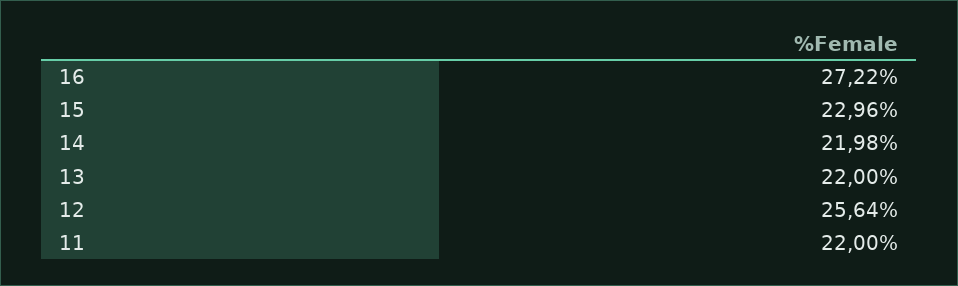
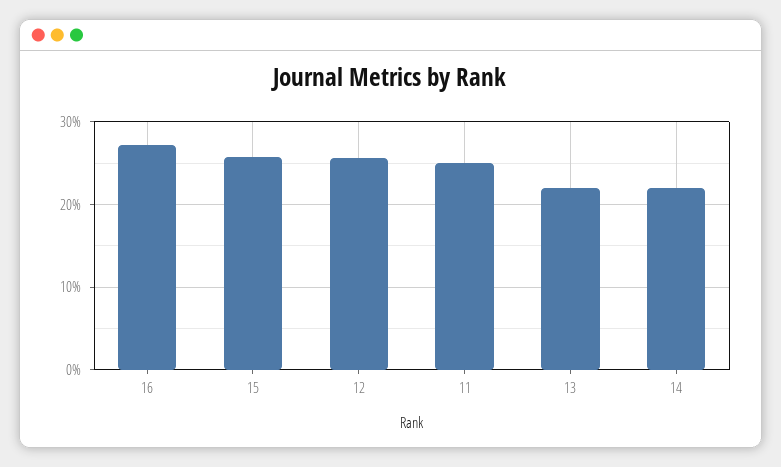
15: 22.96 -> 26
11: 22 -> 25

